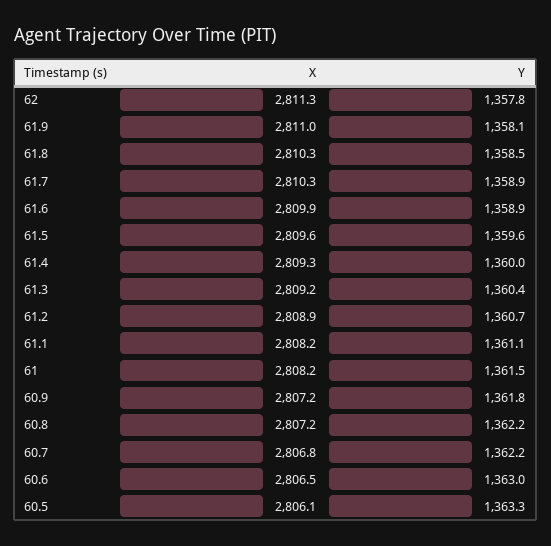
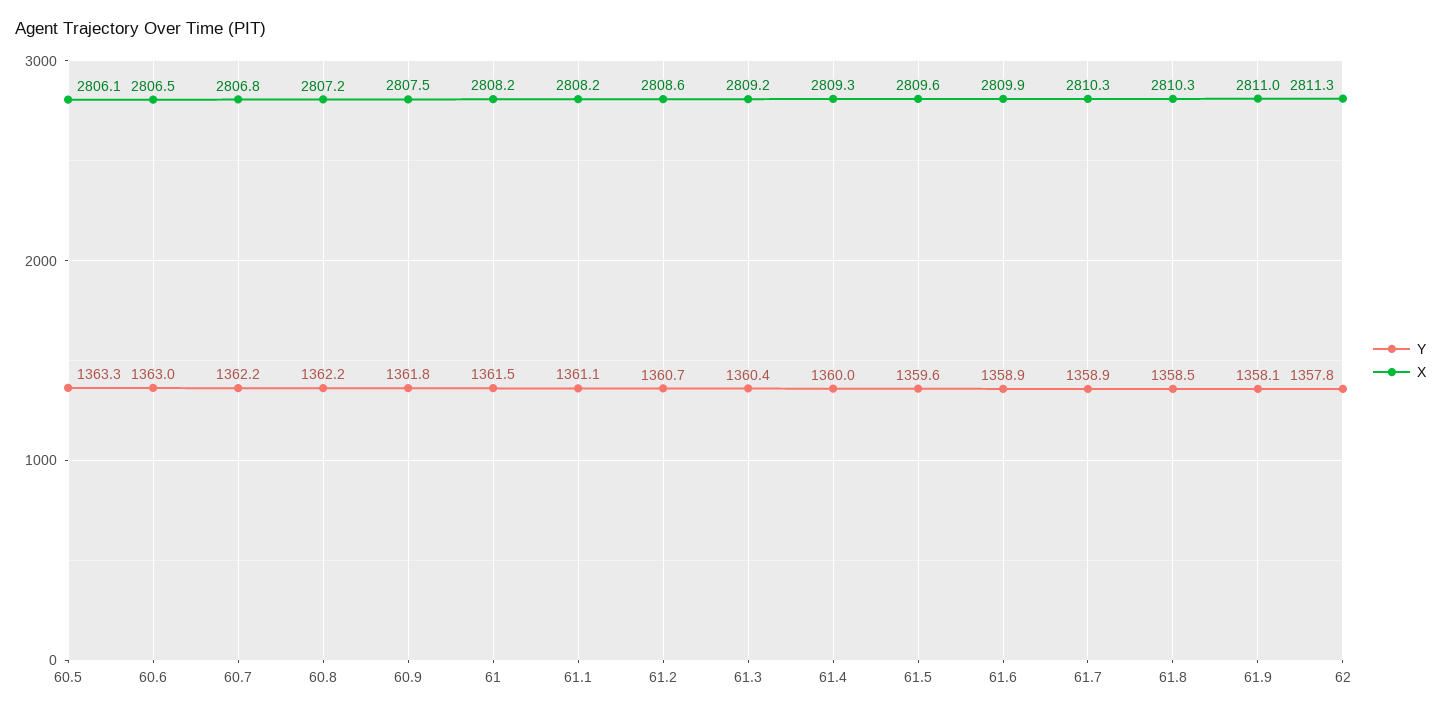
X, 61.2: 2808.9 -> 2808.6
X, 60.9: 2807.2 -> 2807.5

